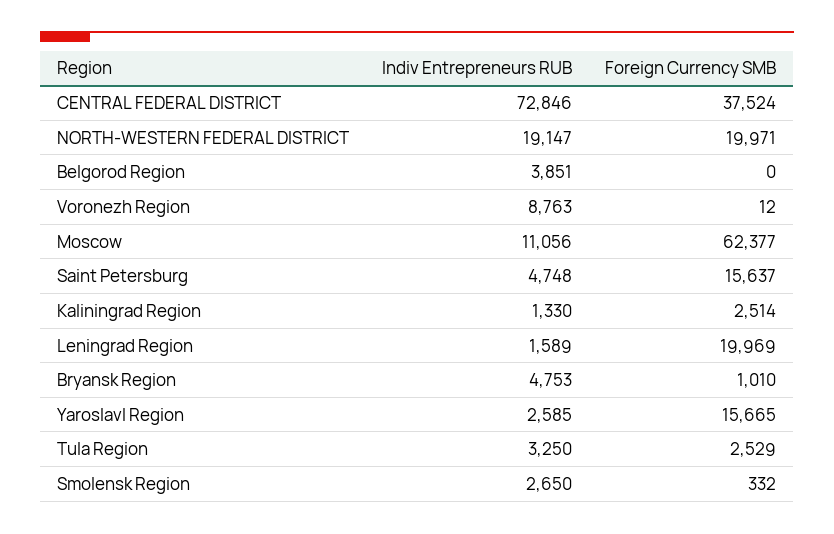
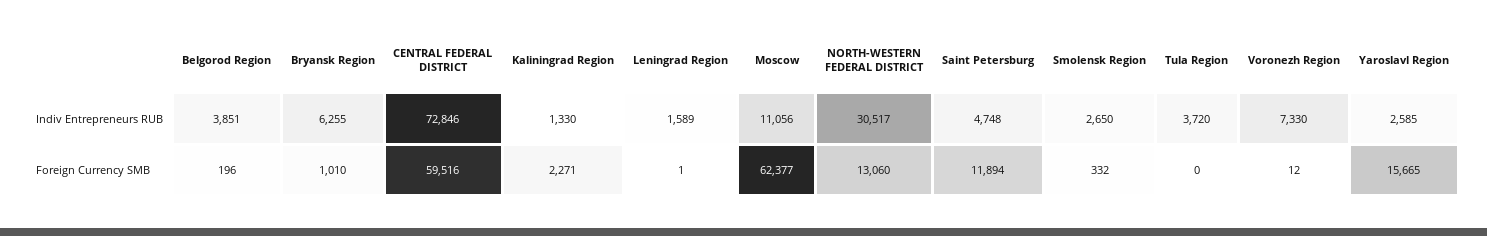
Foreign Currency SMB, CENTRAL FEDERAL DISTRICT: 37524 -> 59516
Indiv Entrepreneurs RUB, NORTH-WESTERN FEDERAL DISTRICT: 19147 -> 30517
Foreign Currency SMB, NORTH-WESTERN FEDERAL DISTRICT: 19971 -> 13060
Foreign Currency SMB, Belgorod Region: 0 -> 196
Indiv Entrepreneurs RUB, Voronezh Region: 8763 -> 7330
Foreign Currency SMB, Saint Petersburg: 15637 -> 11894
Foreign Currency SMB, Kaliningrad Region: 2514 -> 2271
Foreign Currency SMB, Leningrad Region: 19969 -> 1
Indiv Entrepreneurs RUB, Bryansk Region: 4753 -> 6255
Indiv Entrepreneurs RUB, Tula Region: 3250 -> 3720
Foreign Currency SMB, Tula Region: 2529 -> 0

